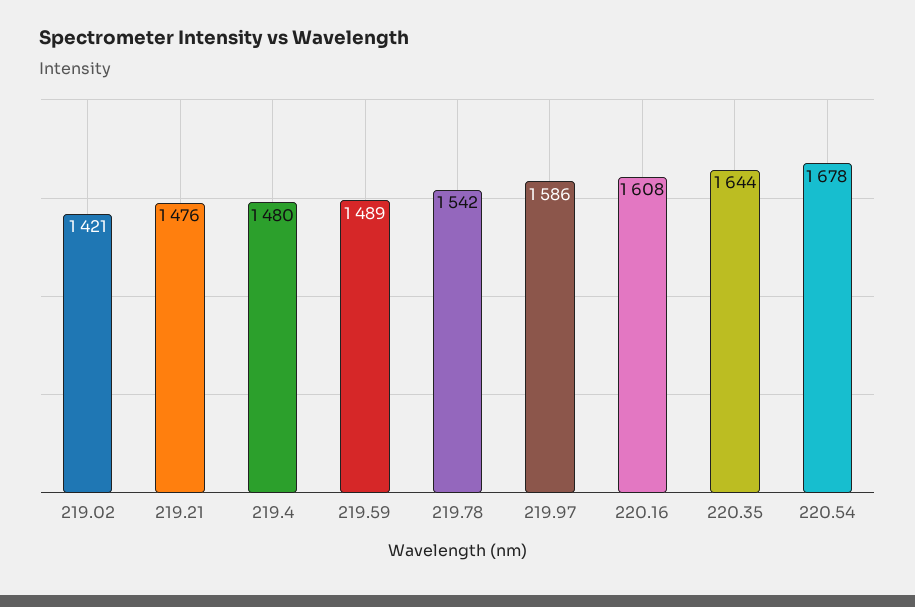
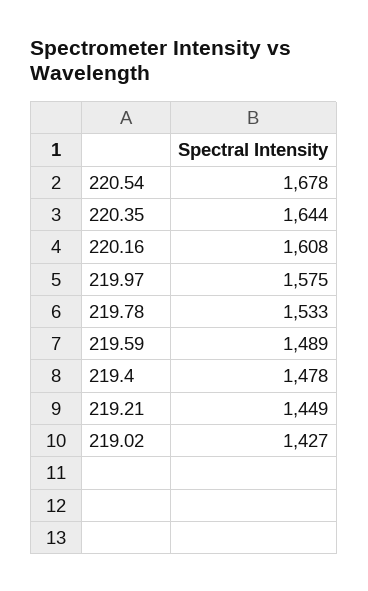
219.02: 1421 -> 1427
219.21: 1476 -> 1449
219.4: 1480 -> 1478
219.78: 1542 -> 1533
219.97: 1586 -> 1575

